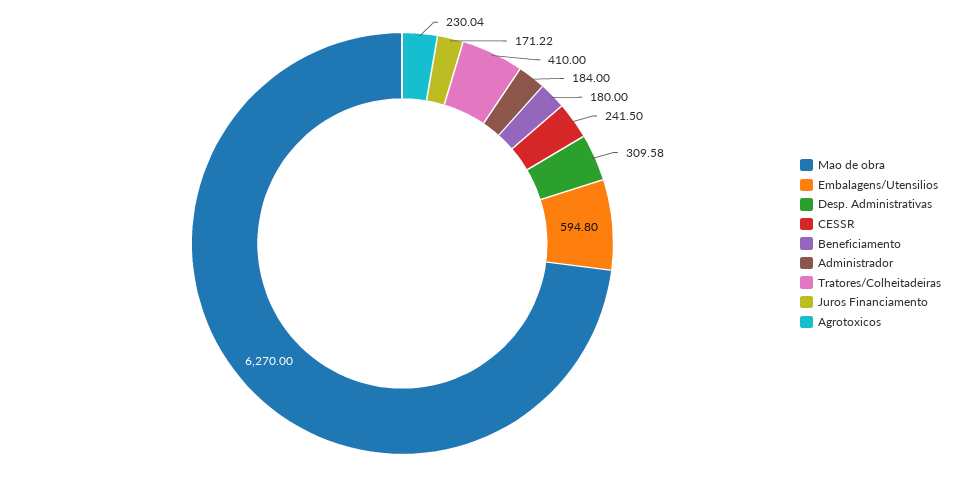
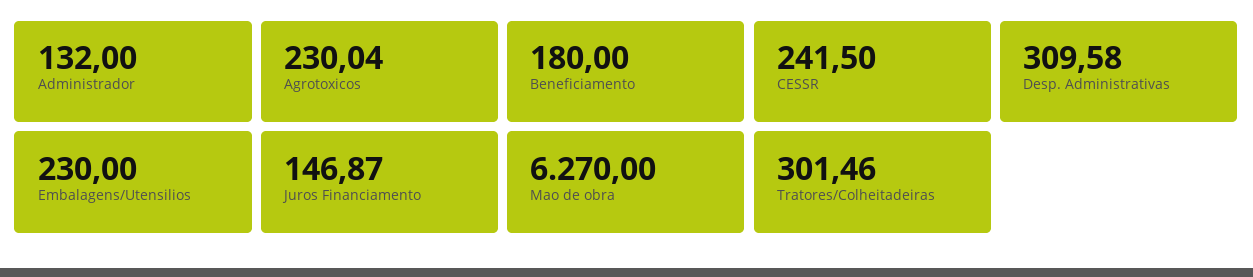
Embalagens/Utensilios: 594.8 -> 230
Administrador: 184 -> 132
Tratores/Colheitadeiras: 410 -> 301.46
Juros Financiamento: 171.22 -> 146.87

